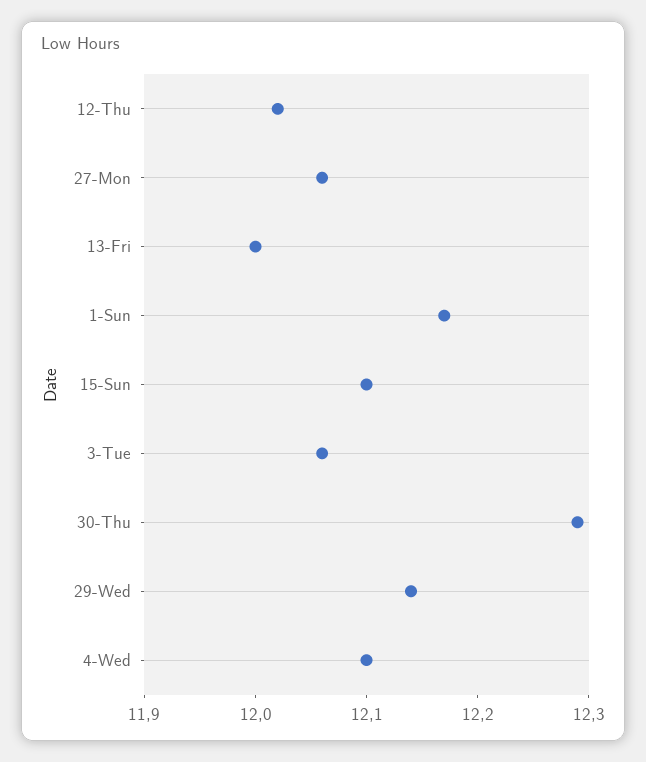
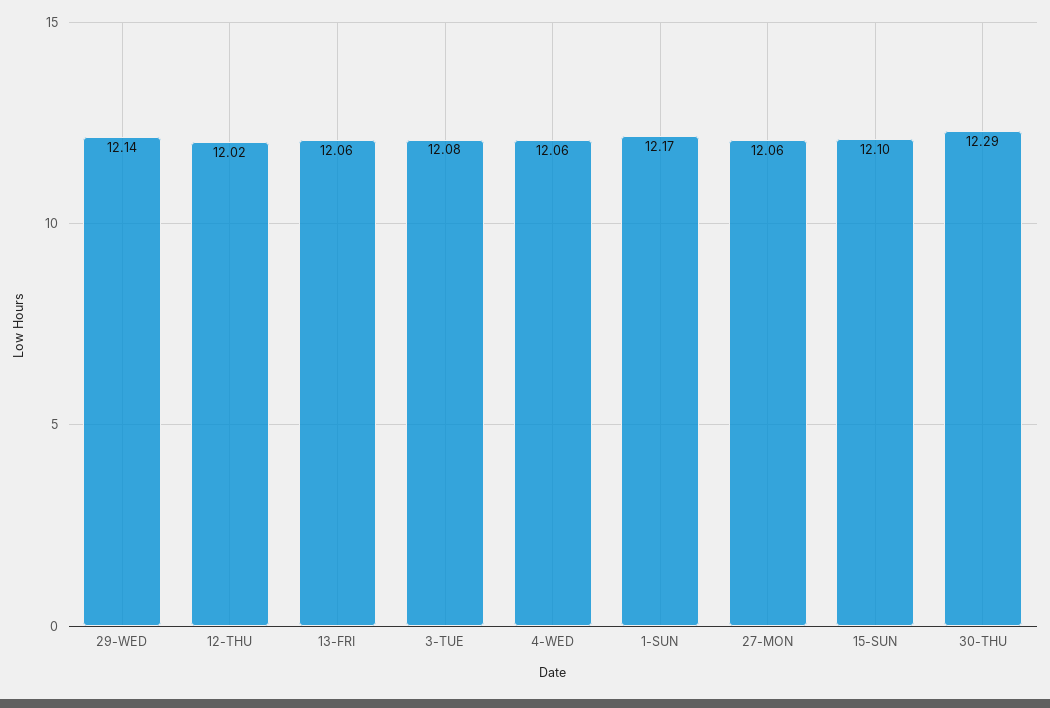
13-Fri: 12 -> 12.06
3-Tue: 12.06 -> 12.08
4-Wed: 12.1 -> 12.06

